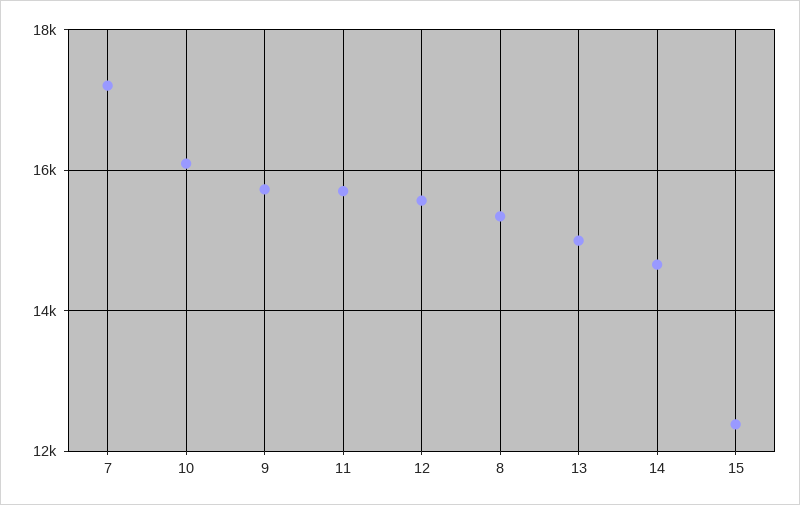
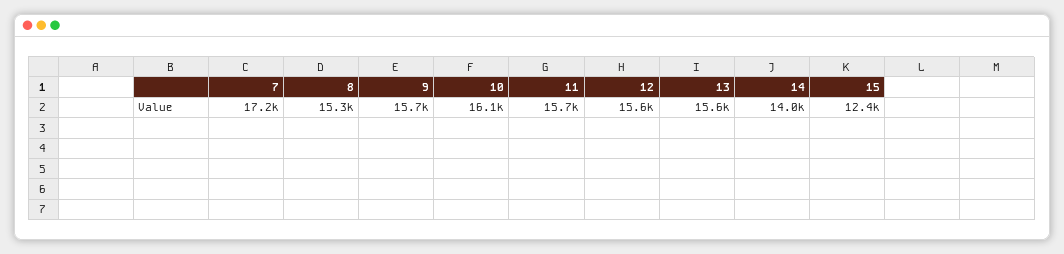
13: 15000 -> 15600
14: 14600 -> 14000

